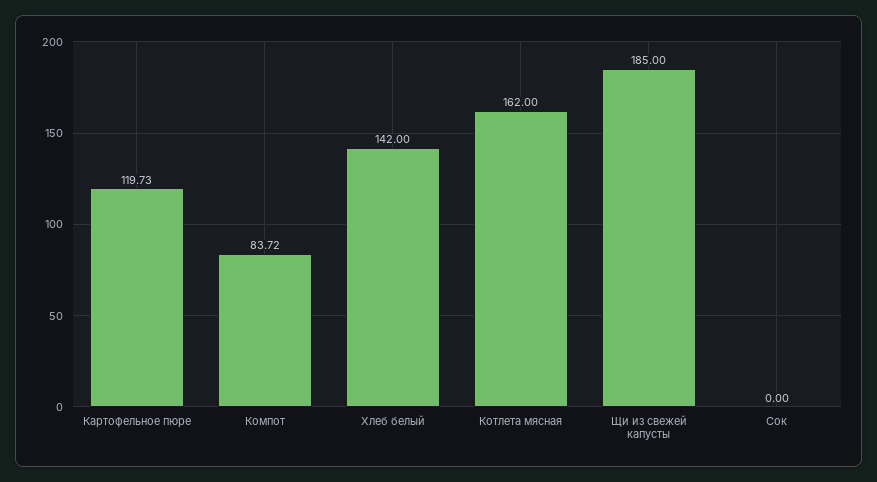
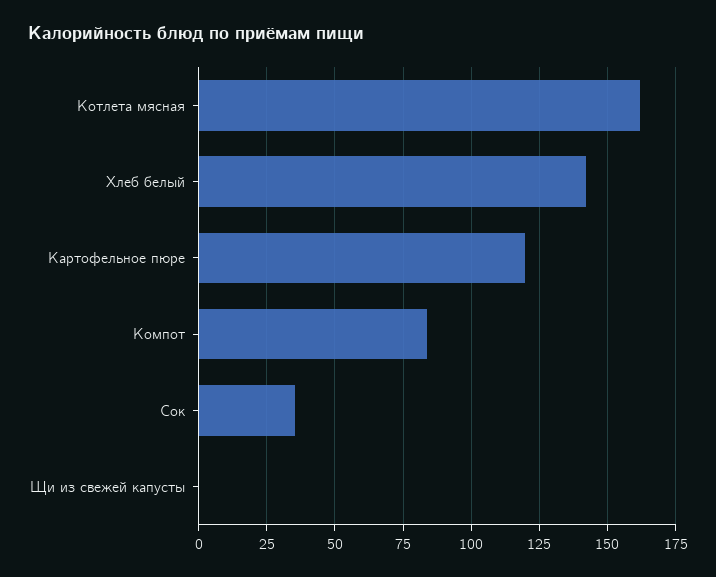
Щи из свежей капусты: 185 -> 0
Сок: 0 -> 35

